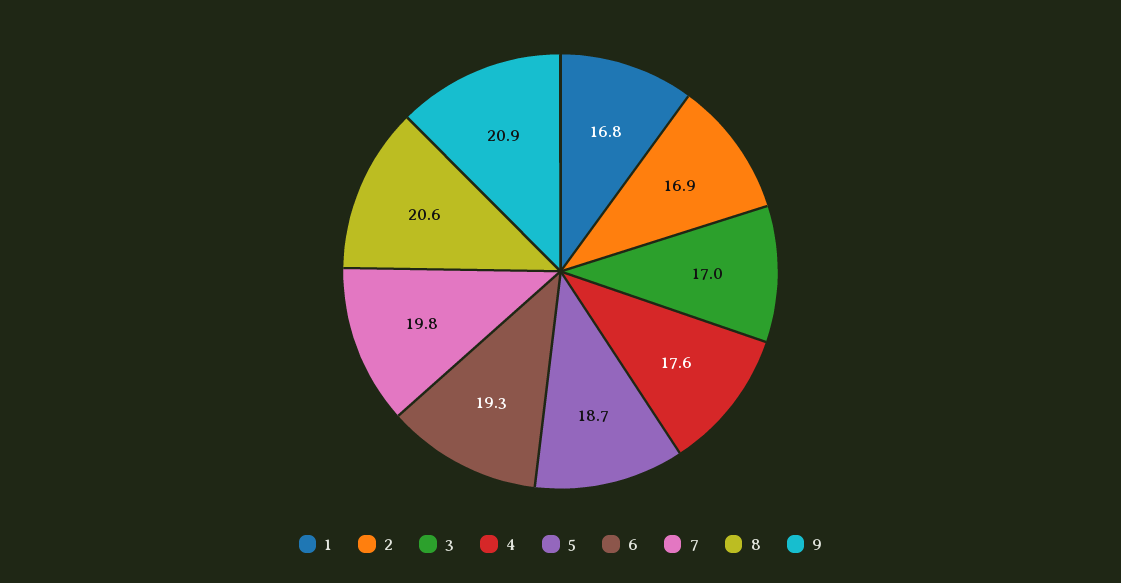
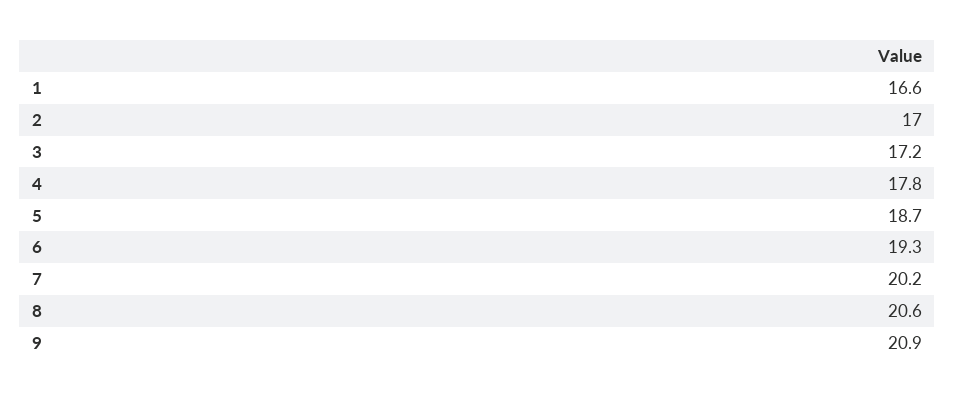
1: 16.8 -> 16.6
2: 16.9 -> 17
3: 17 -> 17.2
4: 17.6 -> 17.8
7: 19.8 -> 20.2

